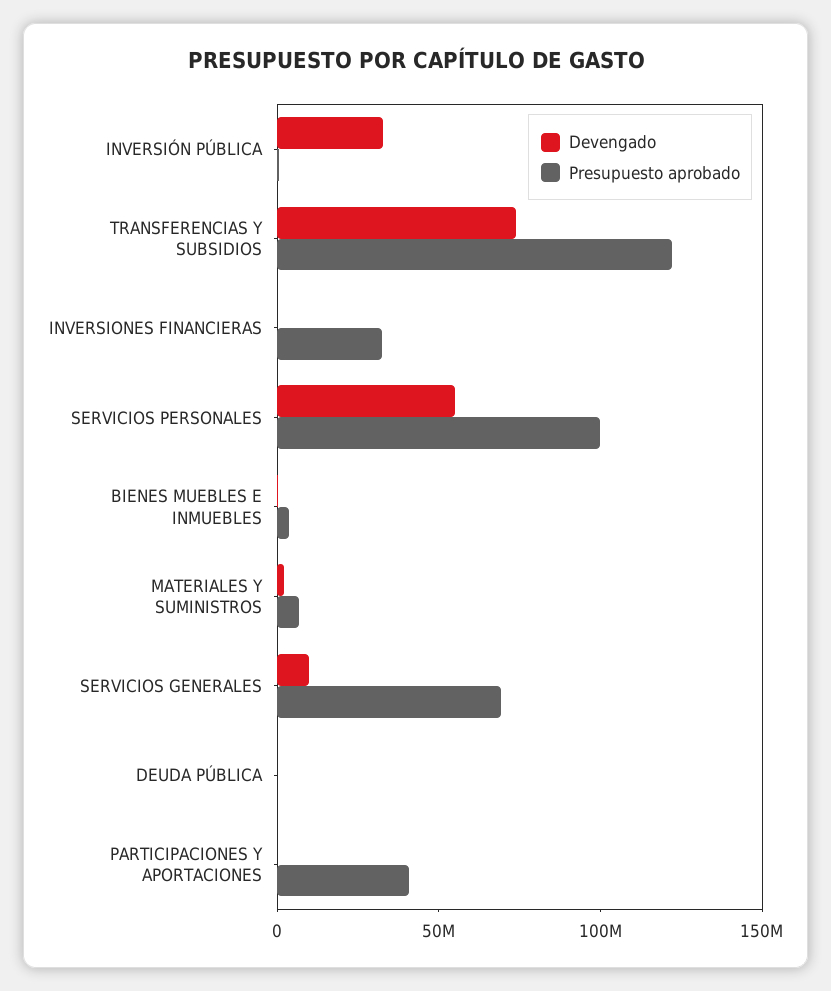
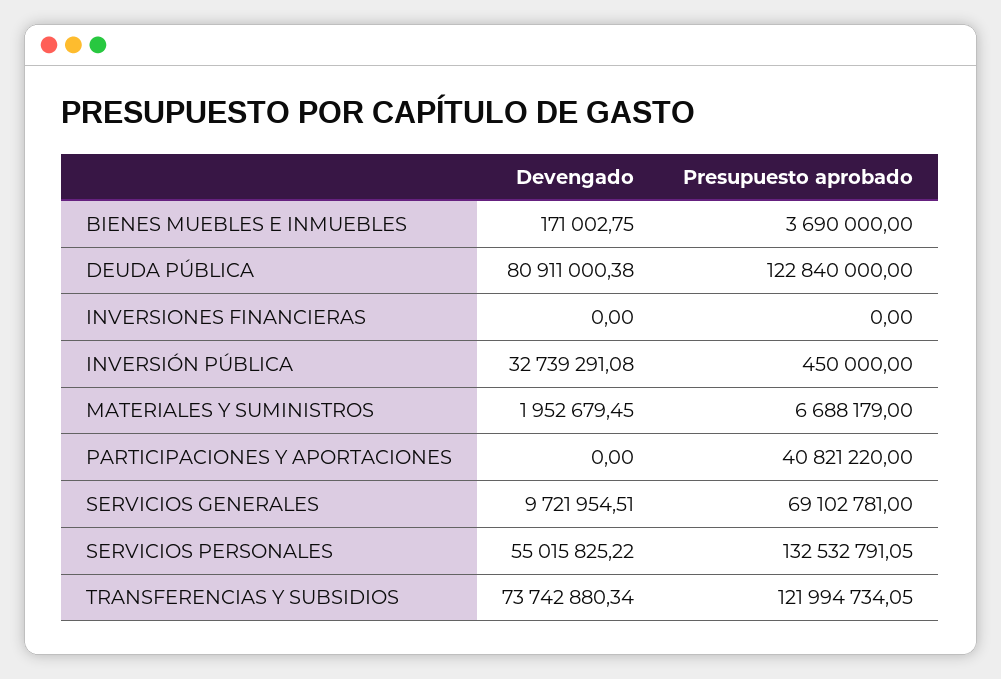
Presupuesto aprobado, INVERSIONES FINANCIERAS: 30000000 -> 0
Presupuesto aprobado, SERVICIOS PERSONALES: 100000000 -> 132532791.05
Devengado, DEUDA PÚBLICA: 0 -> 80911000.38
Presupuesto aprobado, DEUDA PÚBLICA: 0 -> 122840000

